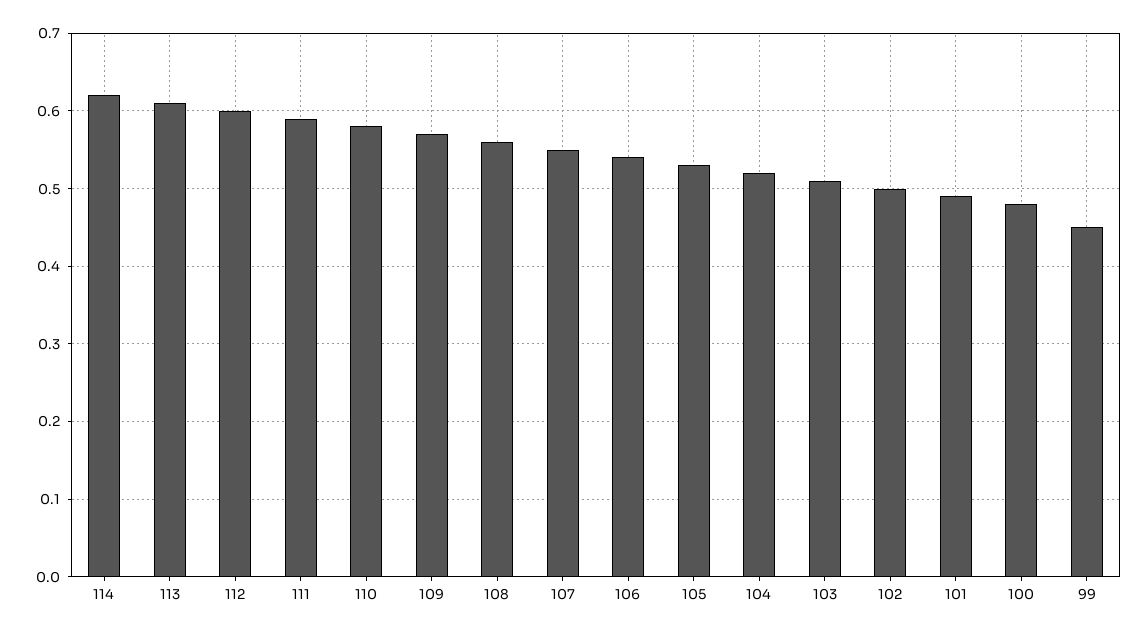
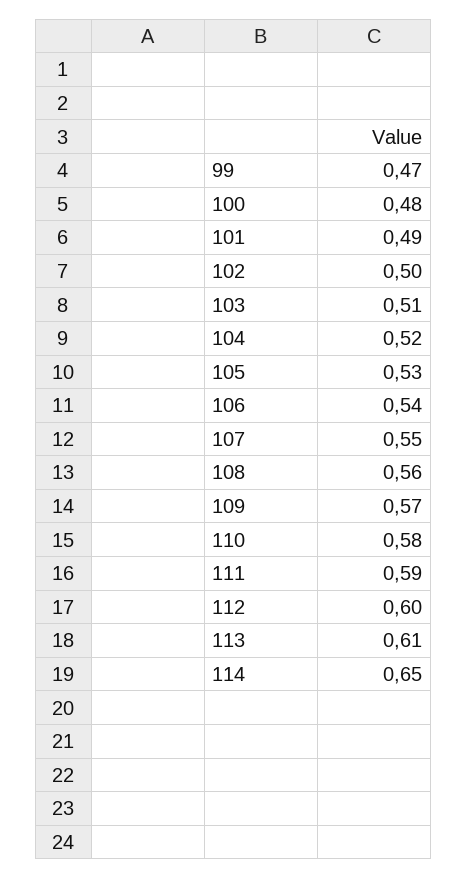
114: 0.62 -> 0.65
99: 0.45 -> 0.47

